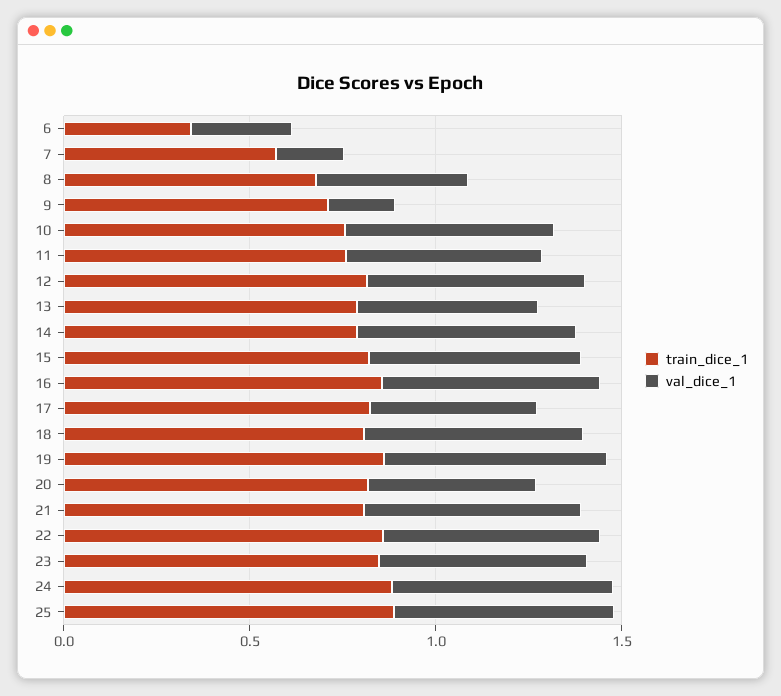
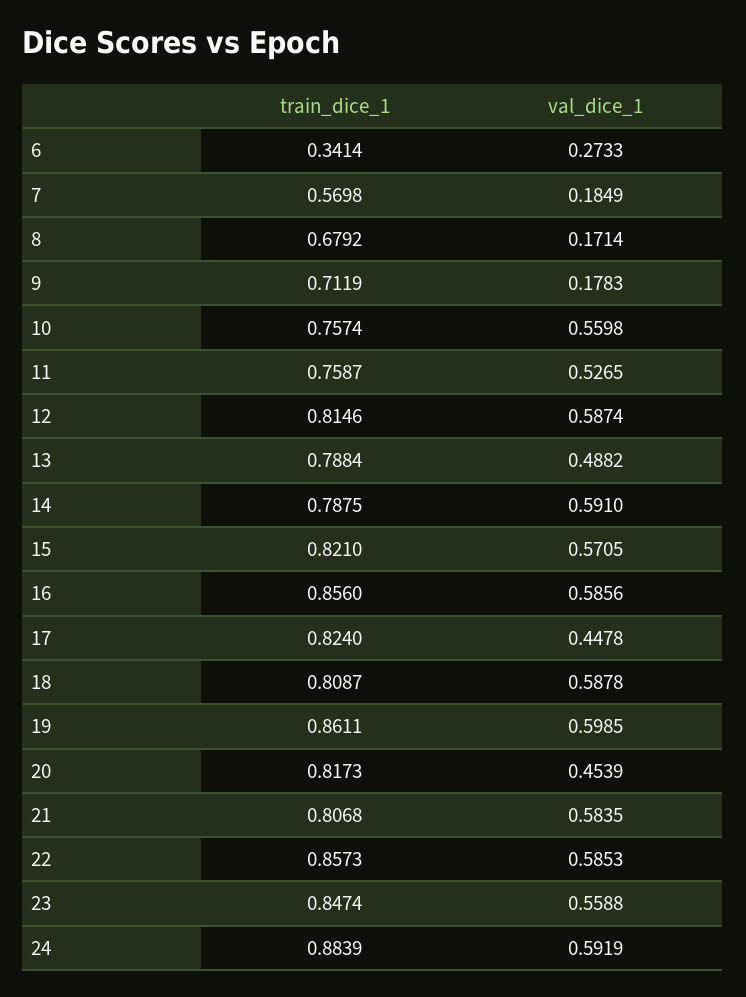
val_dice_1, 8: 0.4 -> 0.1714
train_dice_1, 25: 0.9 -> none
val_dice_1, 25: 0.6 -> none

